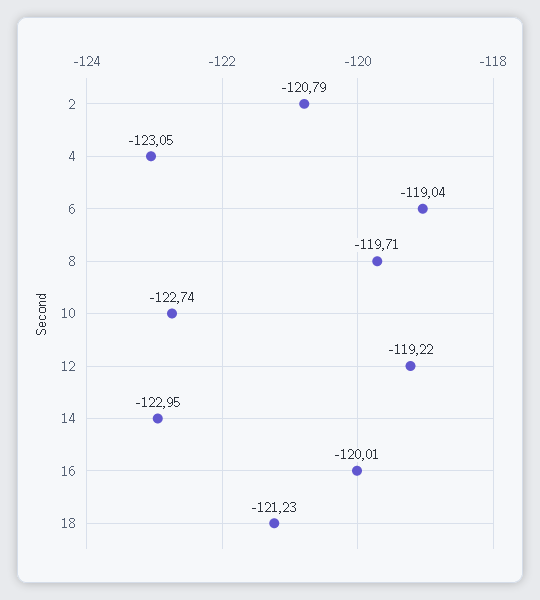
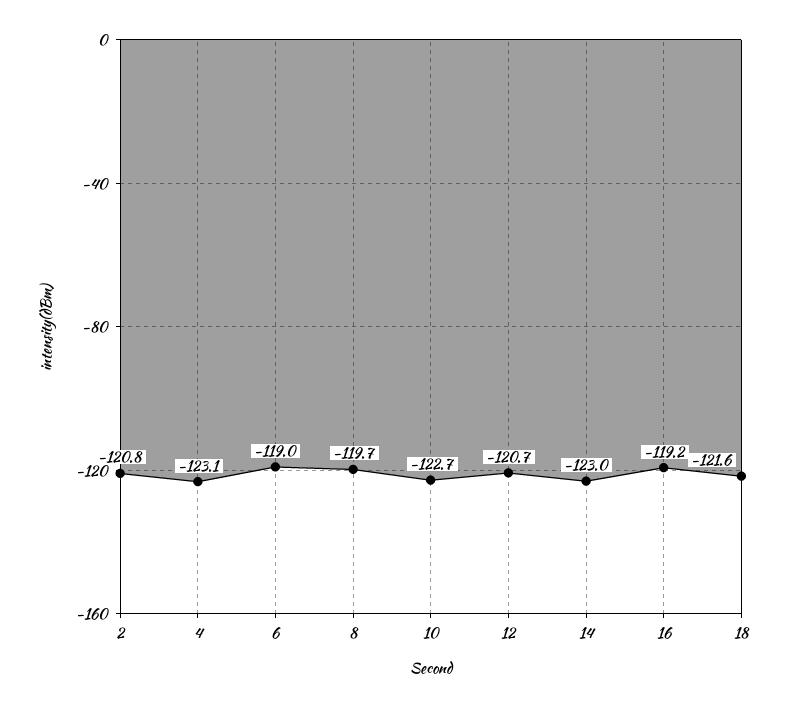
12: -119.22 -> -120.7
16: -120.01 -> -119.2
18: -121.23 -> -121.6

